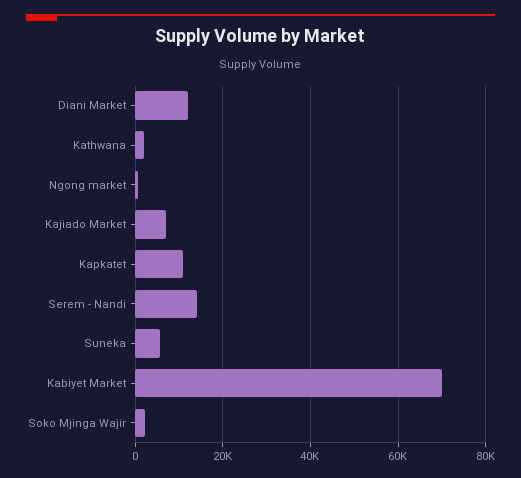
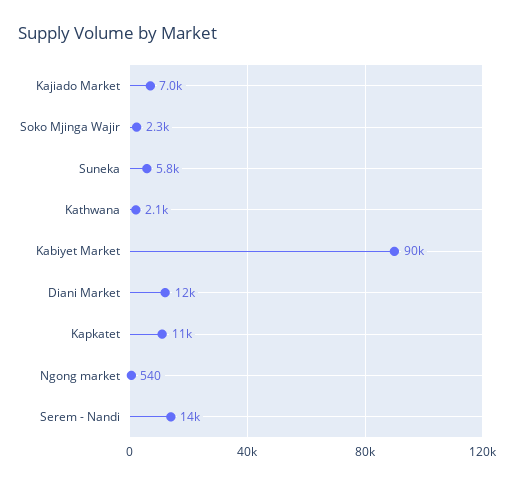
Kabiyet Market: 70000 -> 90000

